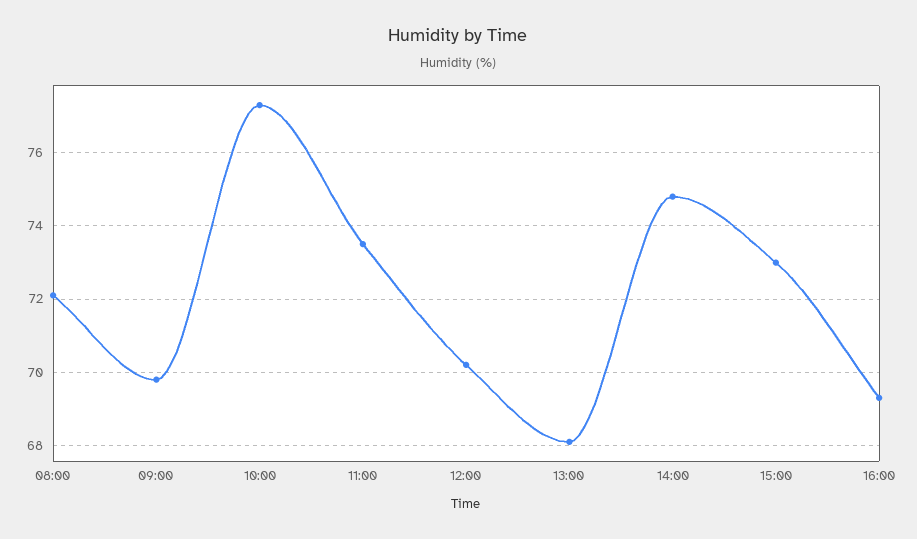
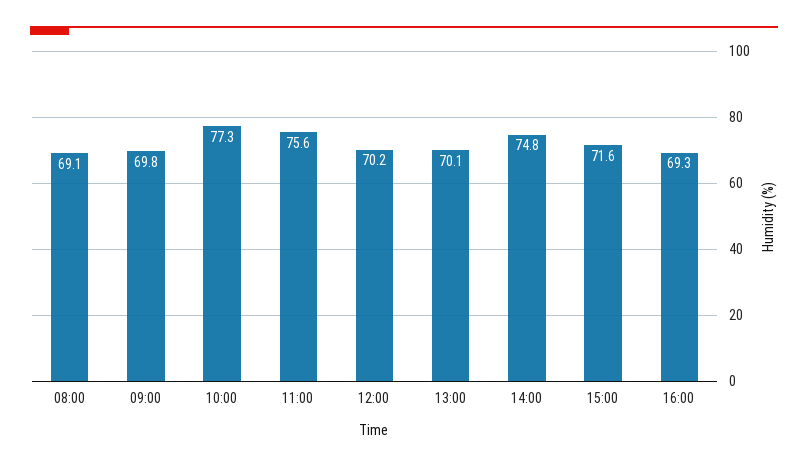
08:00: 72 -> 69.1
11:00: 73.5 -> 75.6
13:00: 68 -> 70.1
15:00: 73 -> 71.6

